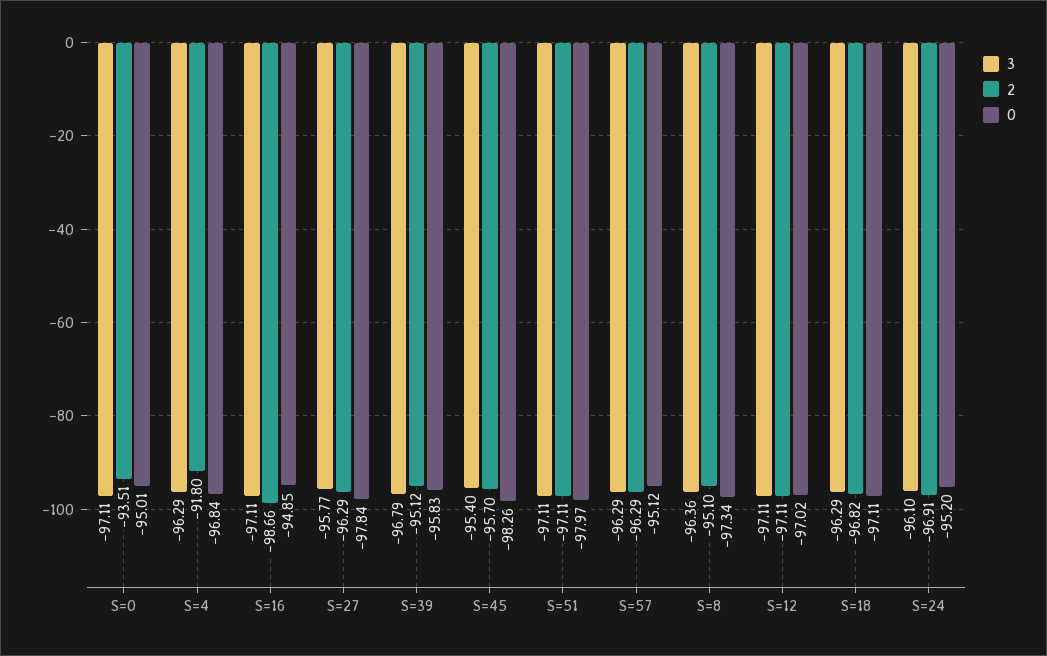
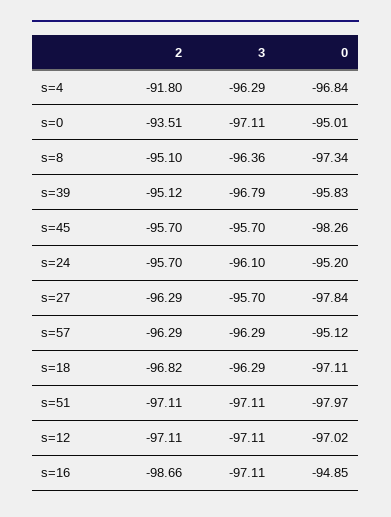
3, S=27: -95.77 -> -95.7
3, S=45: -95.4 -> -95.7
2, S=24: -96.91 -> -95.7

